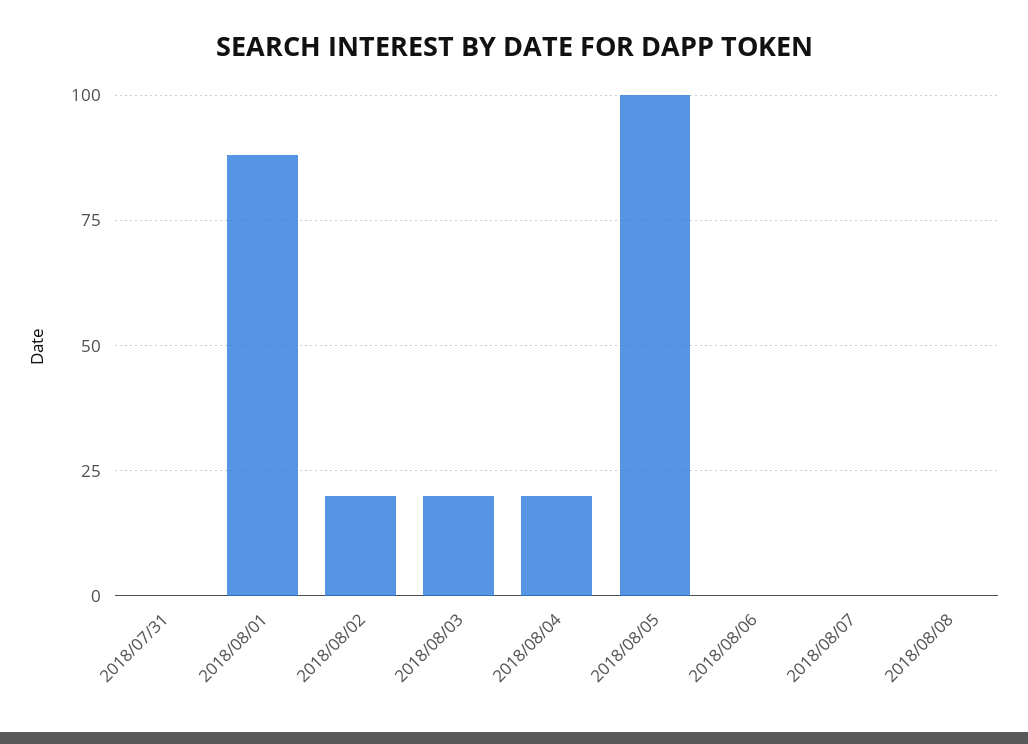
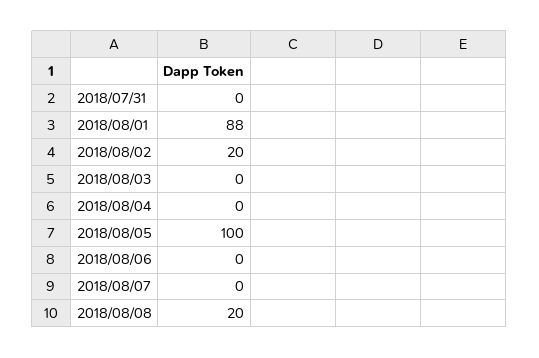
2018/08/03: 20 -> 0
2018/08/04: 20 -> 0
2018/08/08: 0 -> 20

